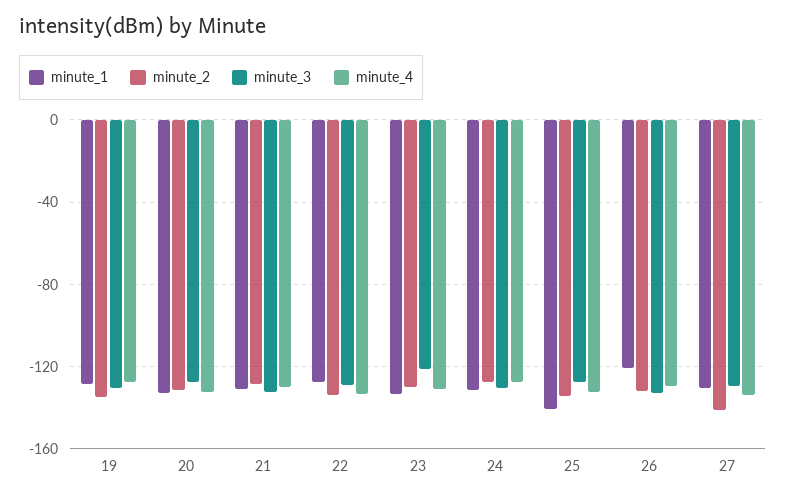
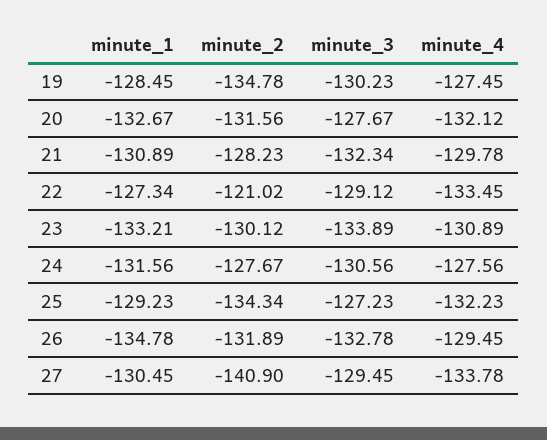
minute_2, 22: -135 -> -121.02
minute_3, 23: -120 -> -133.89
minute_1, 25: -140 -> -129.23
minute_1, 26: -120 -> -134.78

